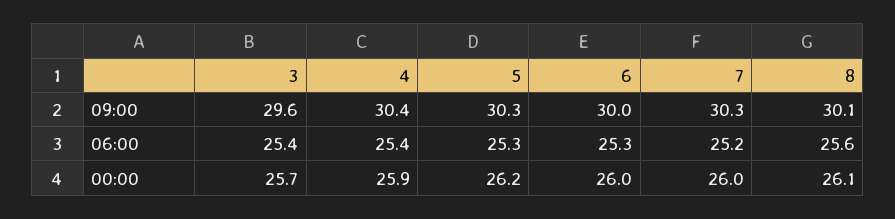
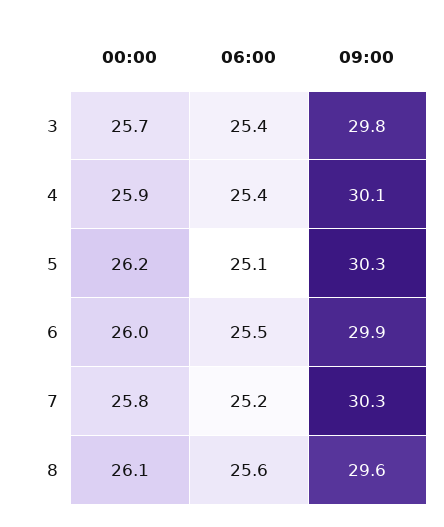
3, 09:00: 29.6 -> 29.8
4, 09:00: 30.4 -> 30.1
6, 09:00: 30 -> 29.9
8, 09:00: 30.1 -> 29.6
5, 06:00: 25.3 -> 25.1
6, 06:00: 25.3 -> 25.5
7, 00:00: 26 -> 25.8

